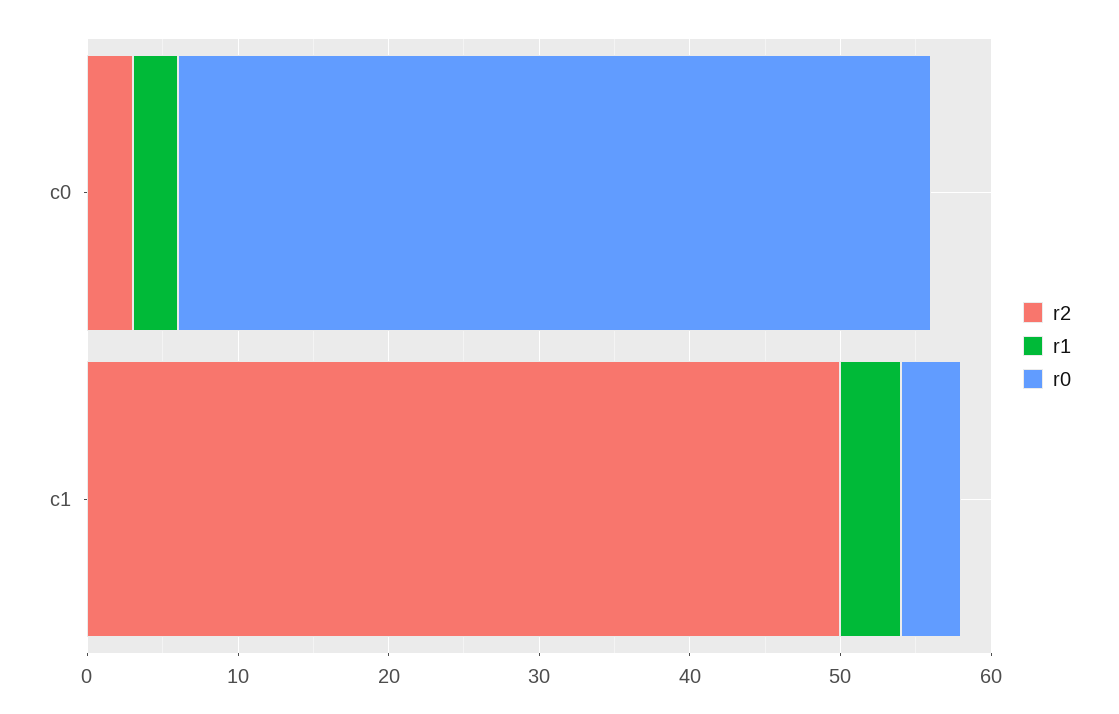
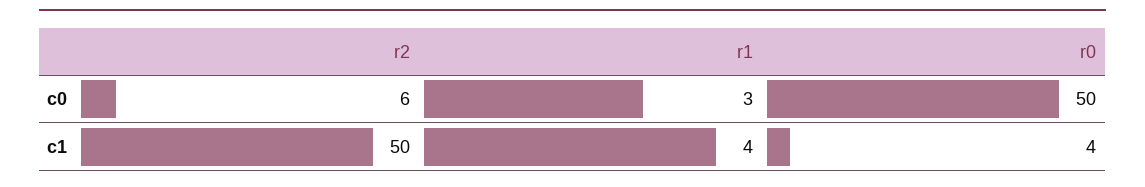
r2, c0: 3 -> 6

